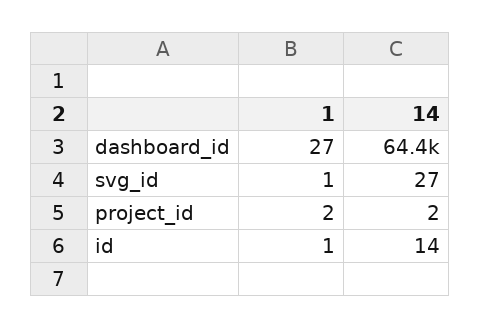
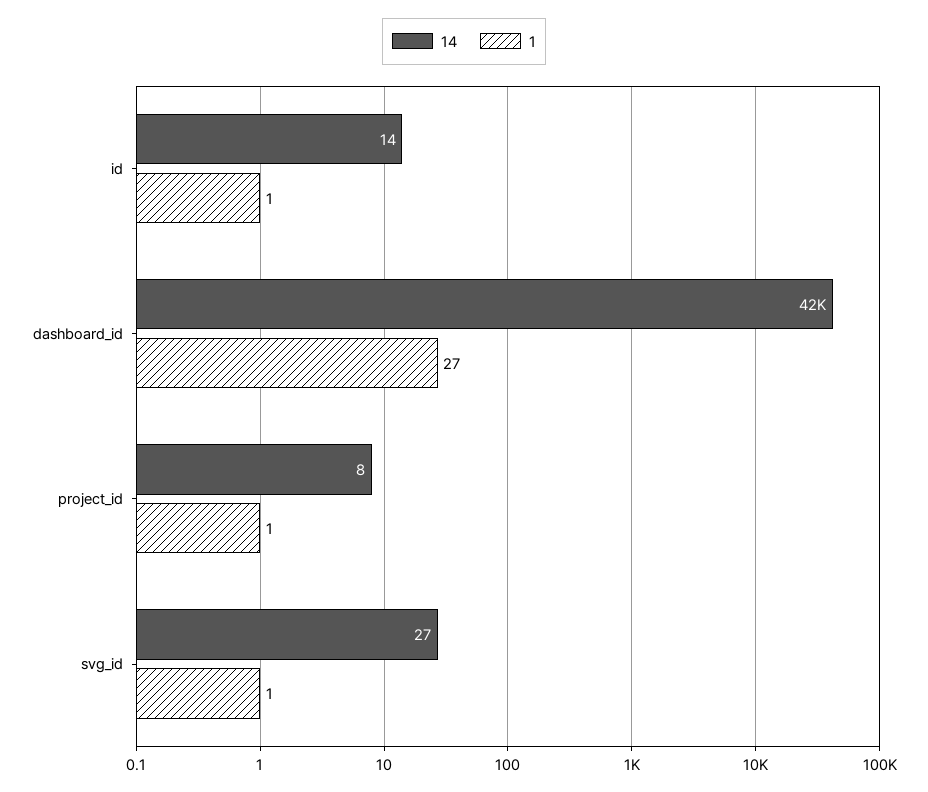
14, dashboard_id: 64400 -> 42000
1, project_id: 2 -> 1
14, project_id: 2 -> 8

